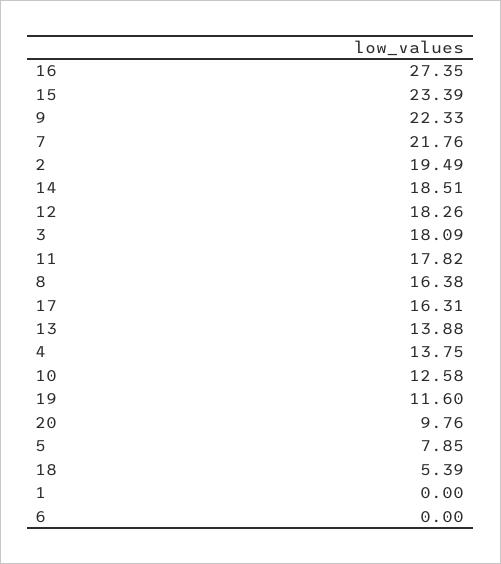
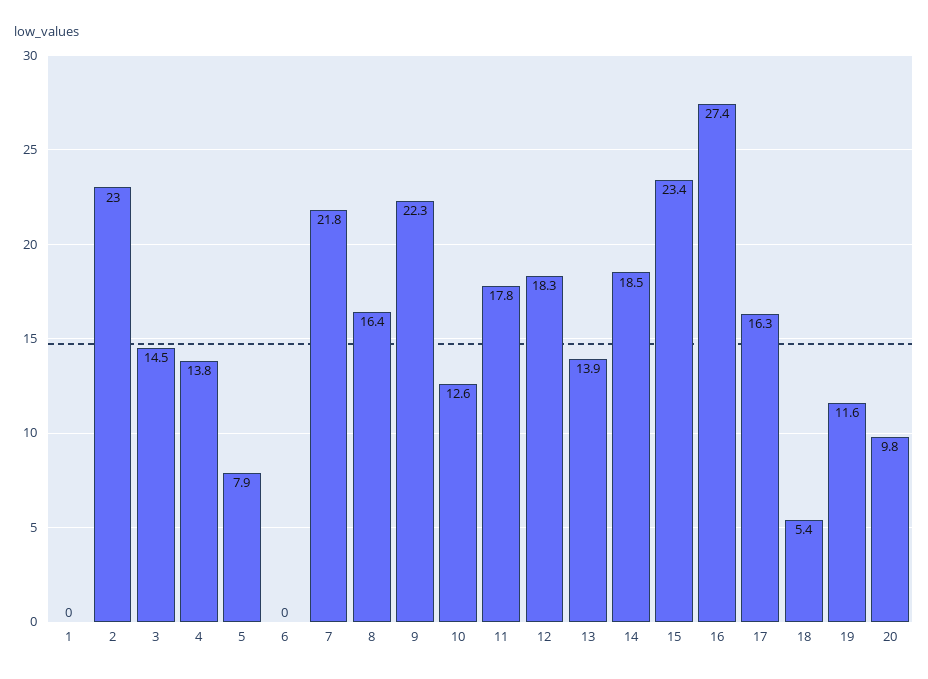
2: 19.49 -> 23
3: 18.09 -> 14.5

